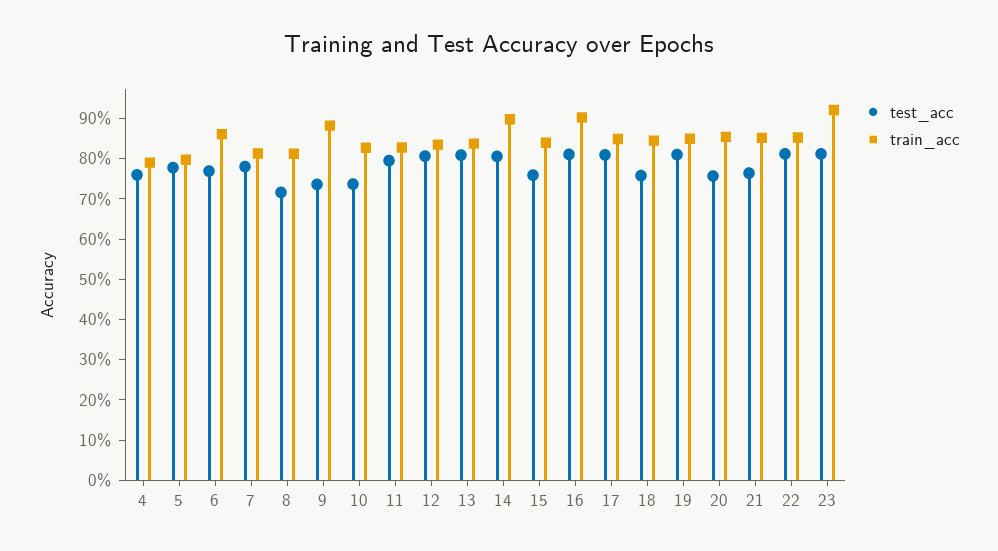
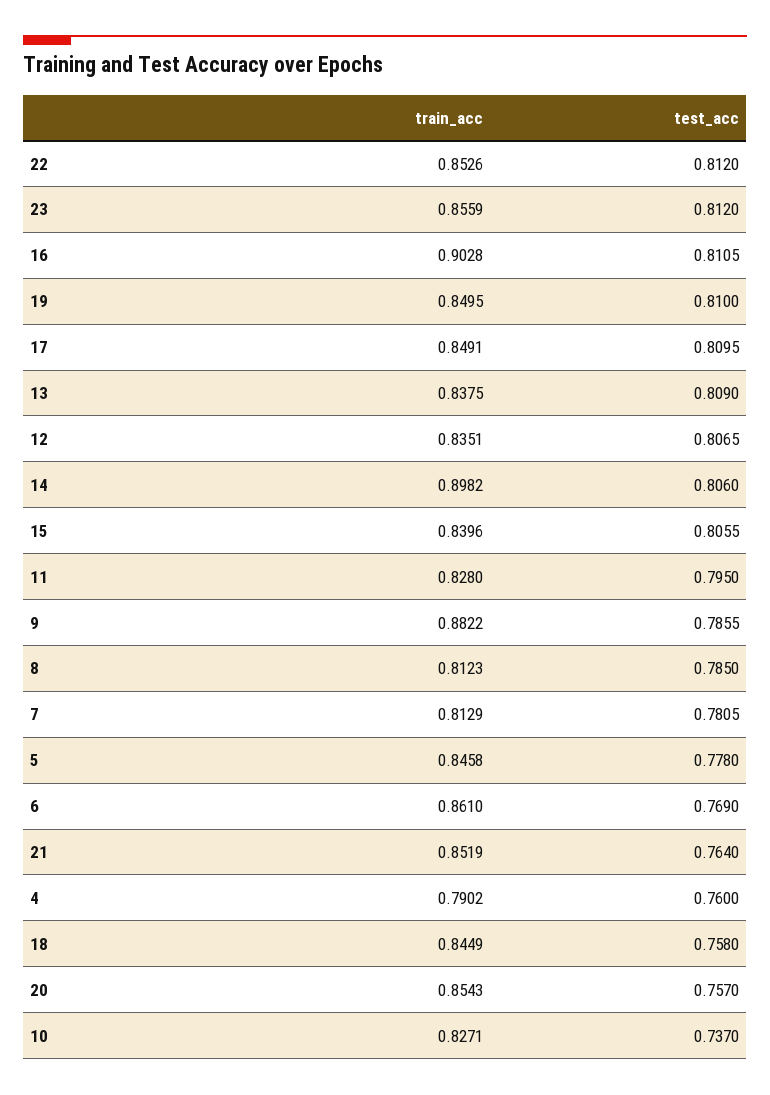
train_acc, 5: 0.8 -> 0.8458
test_acc, 8: 0.72 -> 0.785
test_acc, 9: 0.74 -> 0.7855
test_acc, 15: 0.76 -> 0.8055
train_acc, 23: 0.92 -> 0.8559

